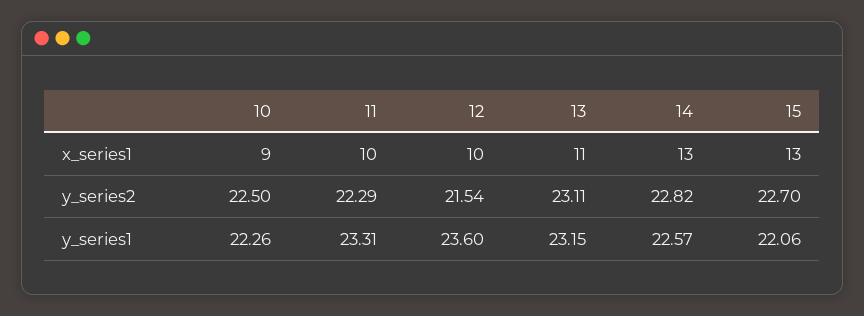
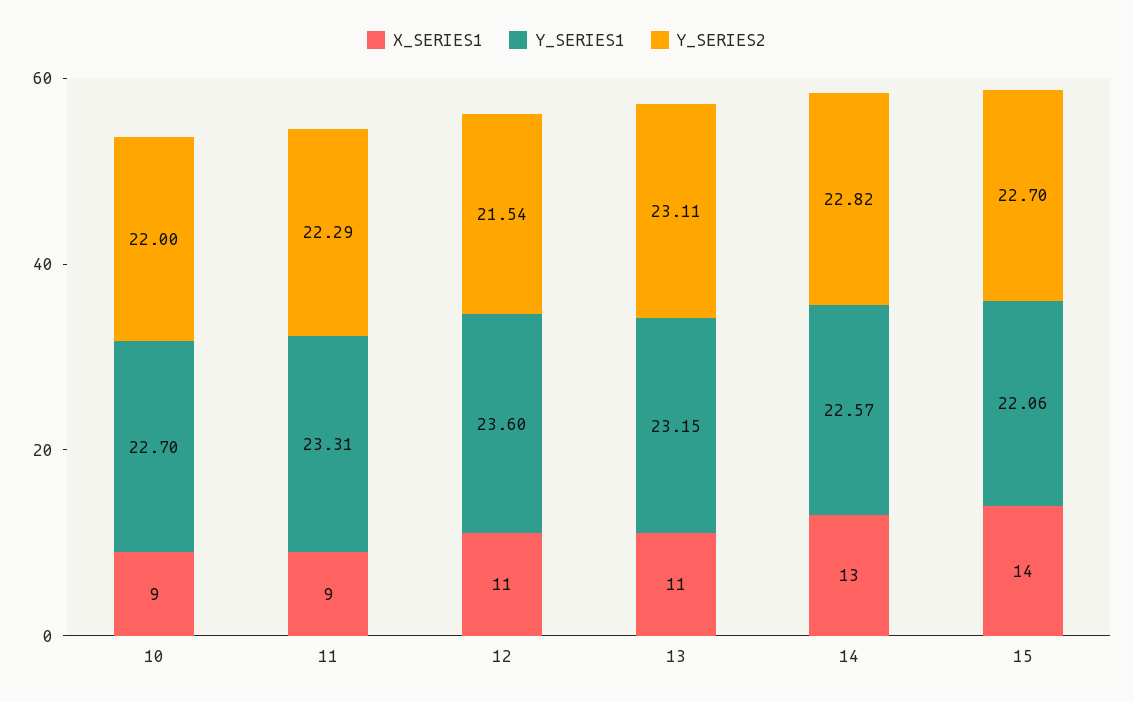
x_series1, 11: 10 -> 9
x_series1, 12: 10 -> 11
x_series1, 15: 13 -> 14
y_series2, 10: 22.5 -> 22
y_series1, 10: 22.26 -> 22.7

